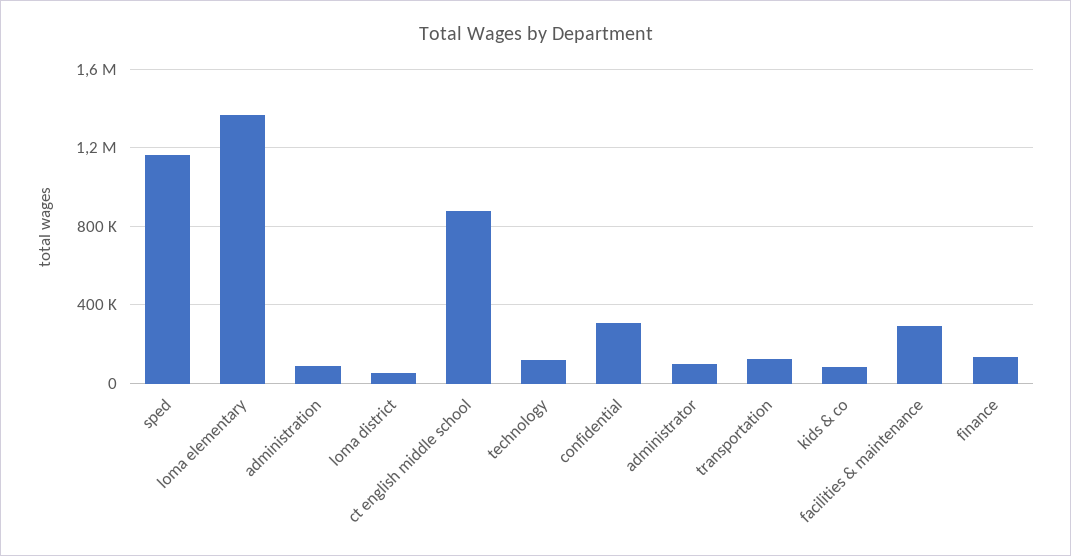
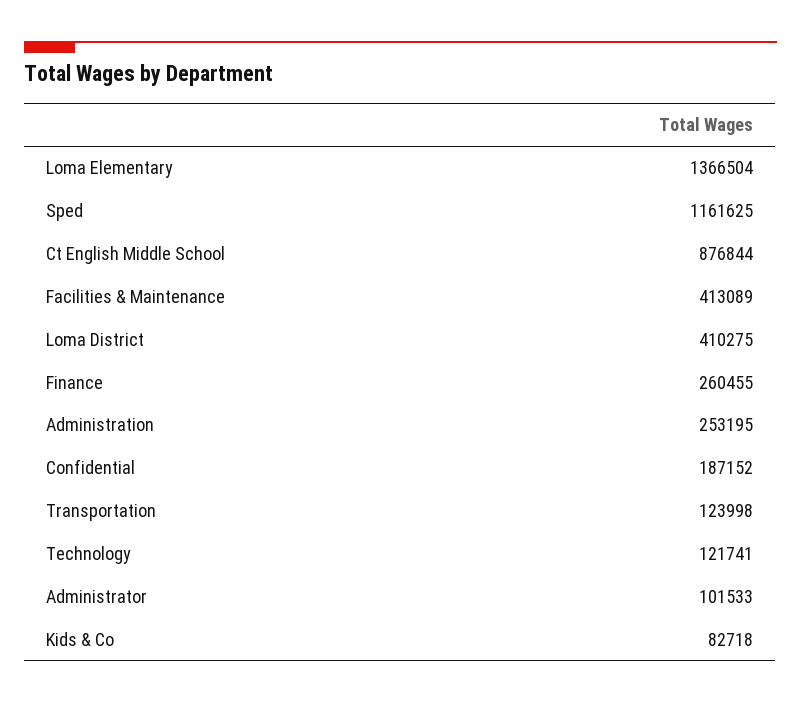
administration: 100000 -> 253195
loma district: 50000 -> 410275
confidential: 300000 -> 187152
facilities & maintenance: 300000 -> 413089
finance: 150000 -> 260455

